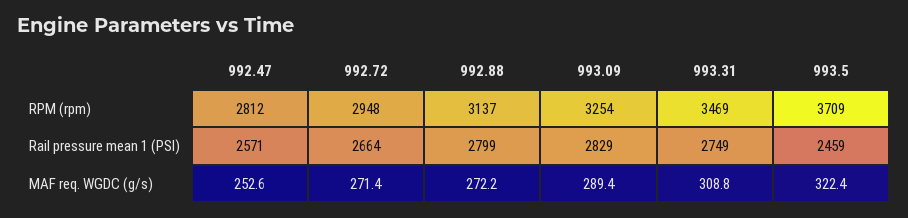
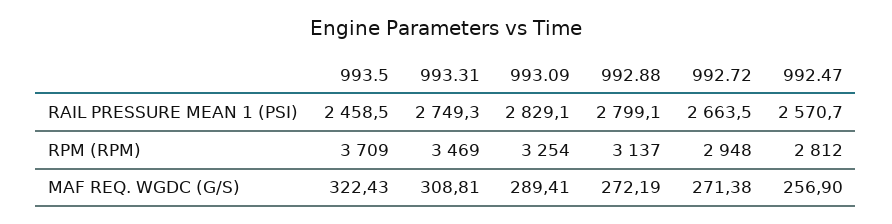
992.47, MAF req. WGDC (g/s): 252.6 -> 256.9

